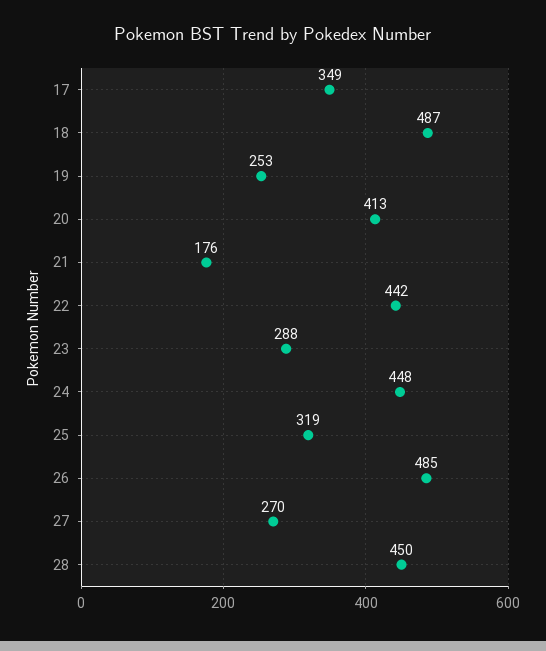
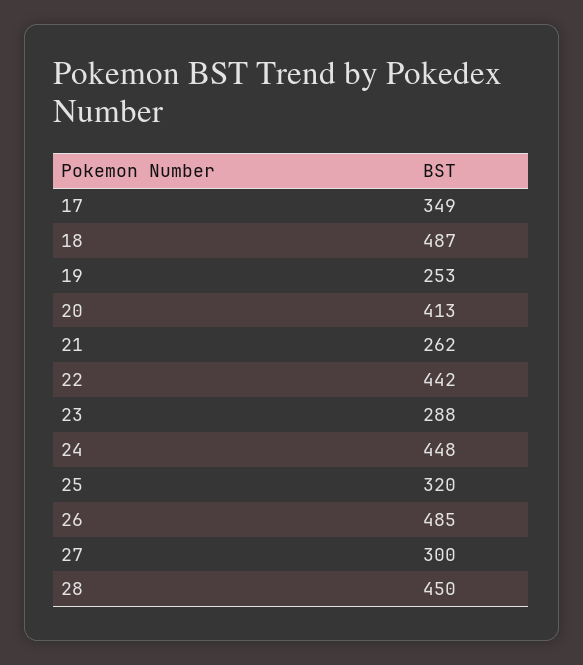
21: 176 -> 262
25: 319 -> 320
27: 270 -> 300

